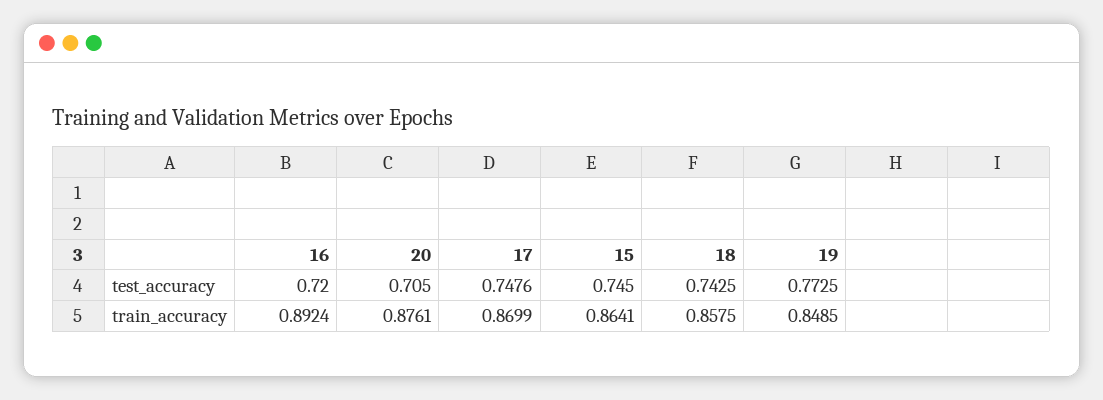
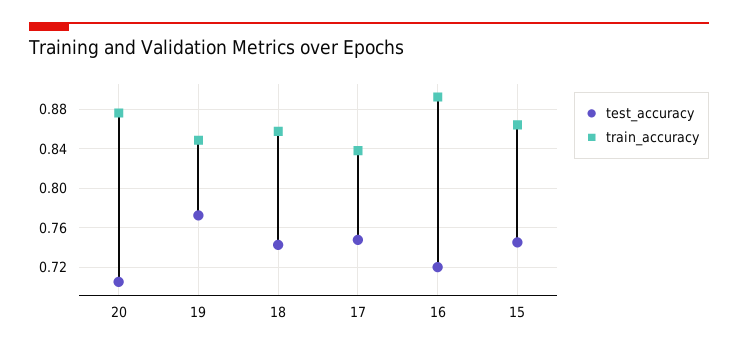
train_accuracy, 17: 0.8699 -> 0.84

